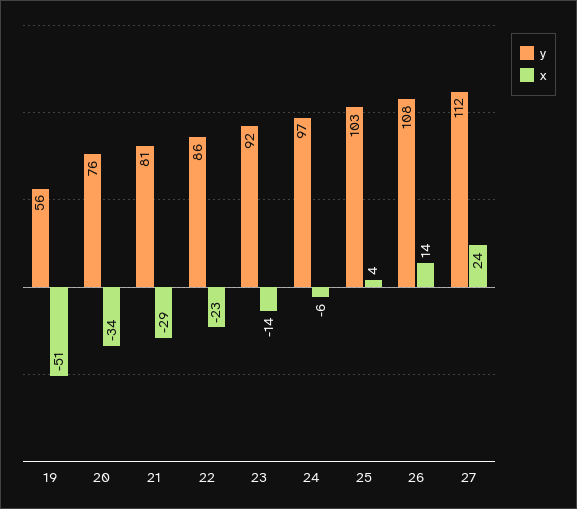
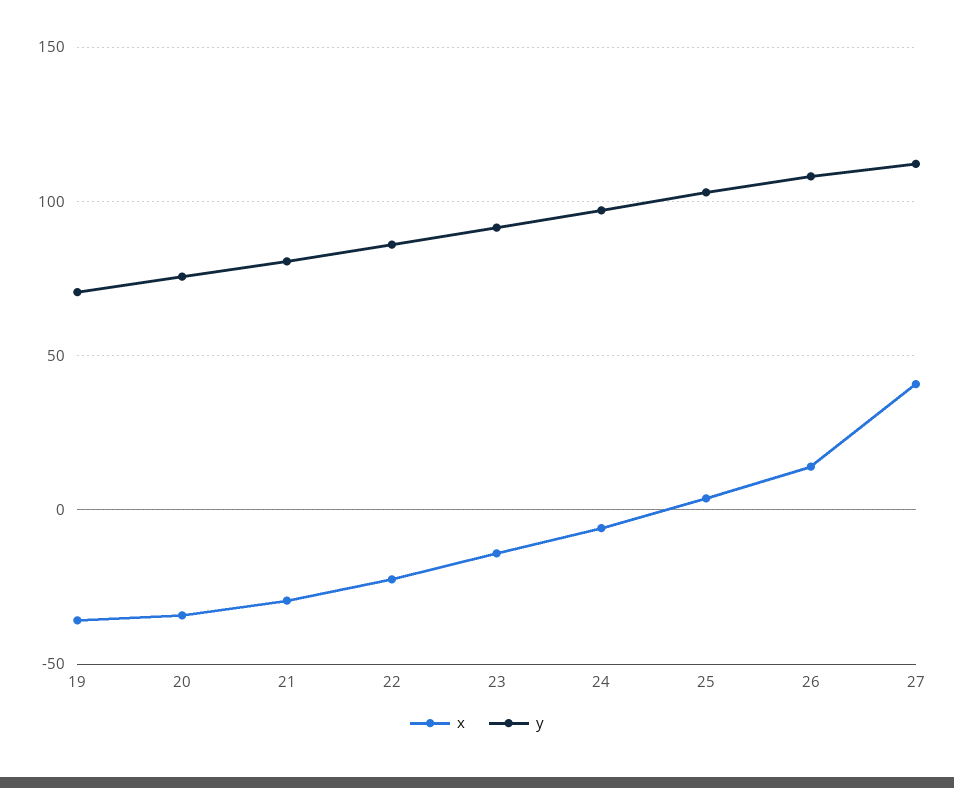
y, 19: 56 -> 70
x, 19: -51 -> -35
x, 27: 24 -> 40

